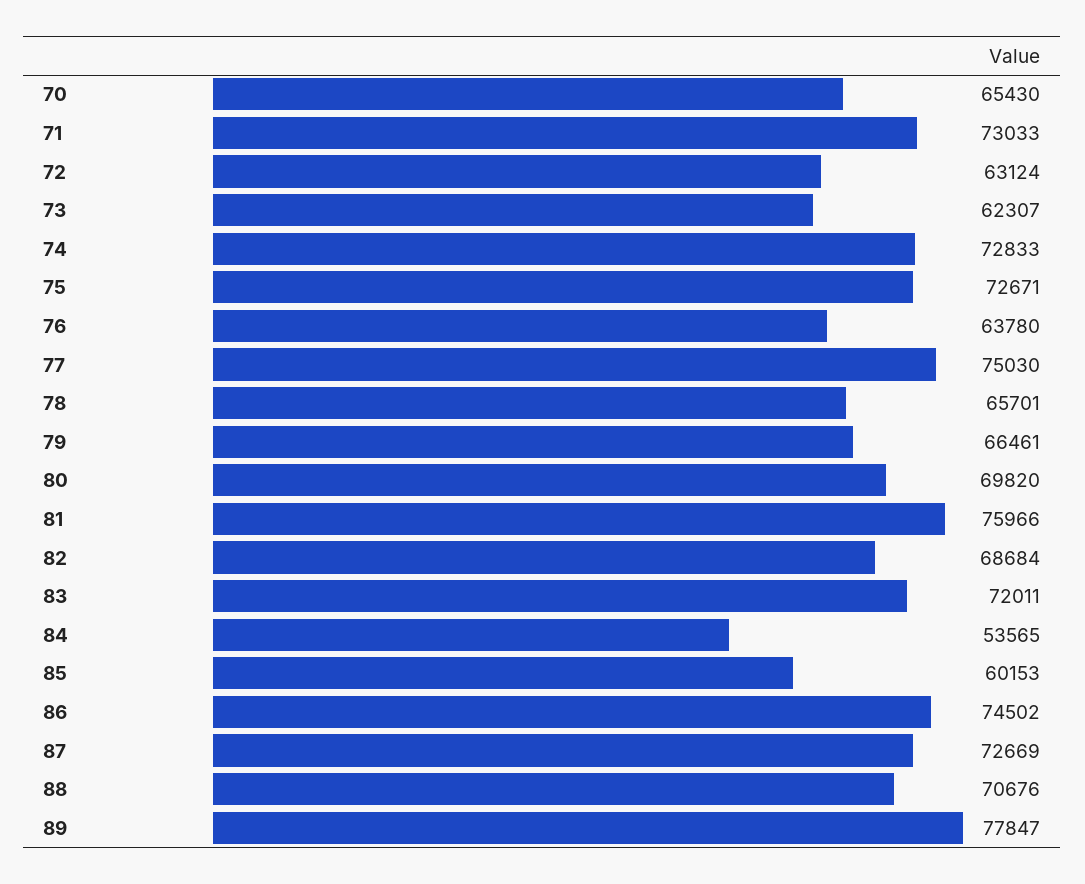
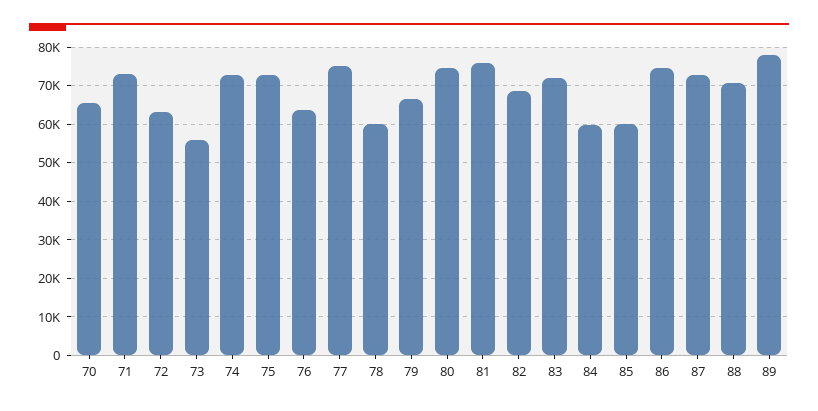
73: 62307 -> 56000
78: 65701 -> 60000
80: 69820 -> 74000
84: 53565 -> 60000

